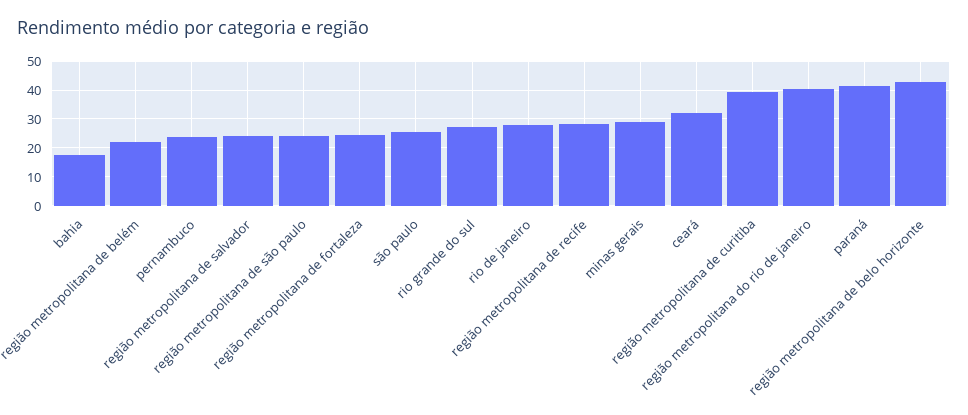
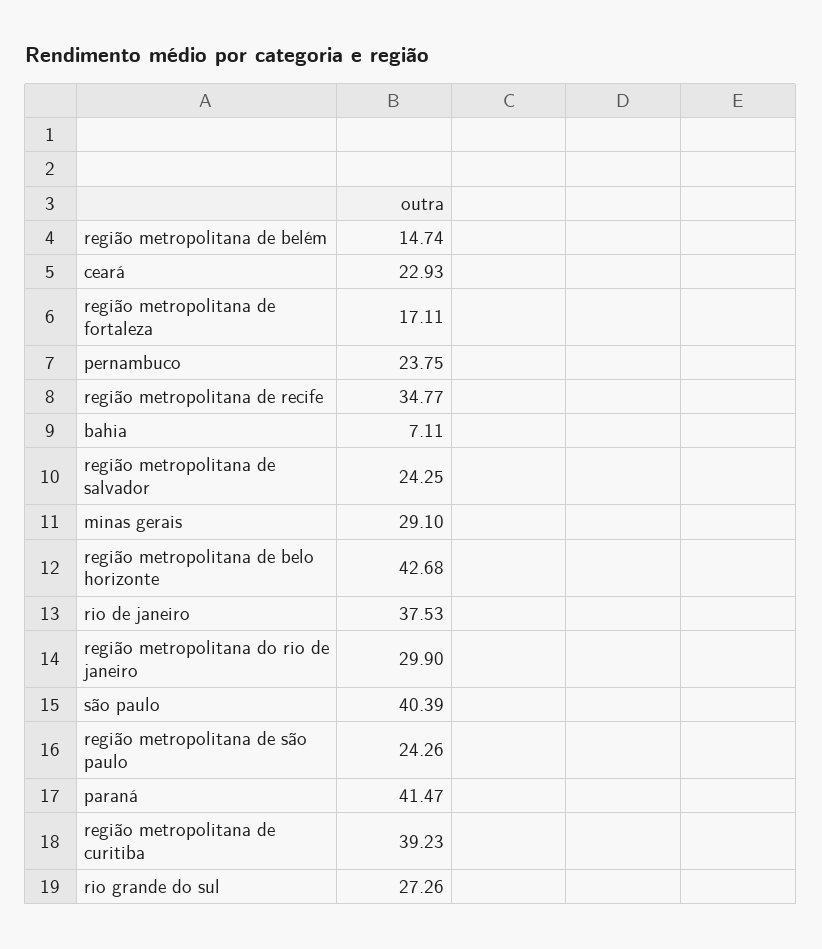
bahia: 17.5 -> 7.11
região metropolitana de belém: 22.5 -> 14.74
região metropolitana de fortaleza: 25 -> 17.11
são paulo: 25 -> 40.39
rio de janeiro: 27.5 -> 37.53
região metropolitana de recife: 27.5 -> 34.77
ceará: 32.5 -> 22.93
região metropolitana do rio de janeiro: 40 -> 29.9

